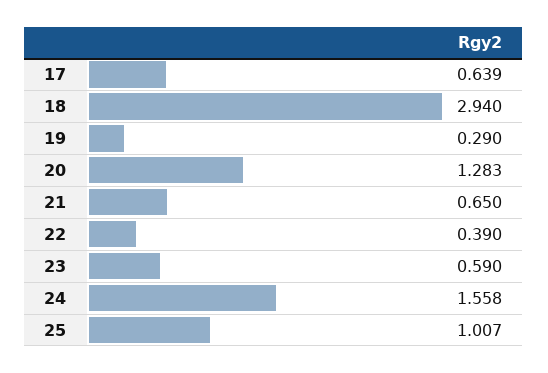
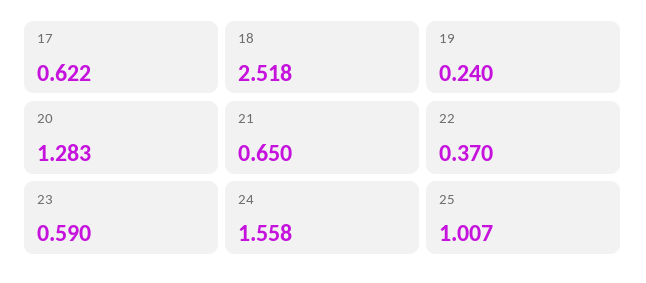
17: 0.639 -> 0.622
18: 2.94 -> 2.518
19: 0.29 -> 0.24
22: 0.39 -> 0.37

